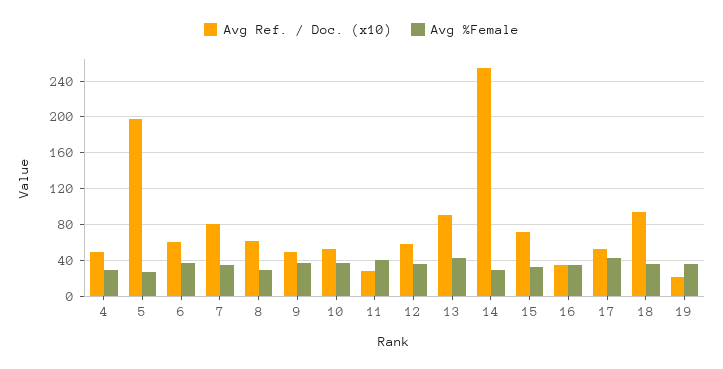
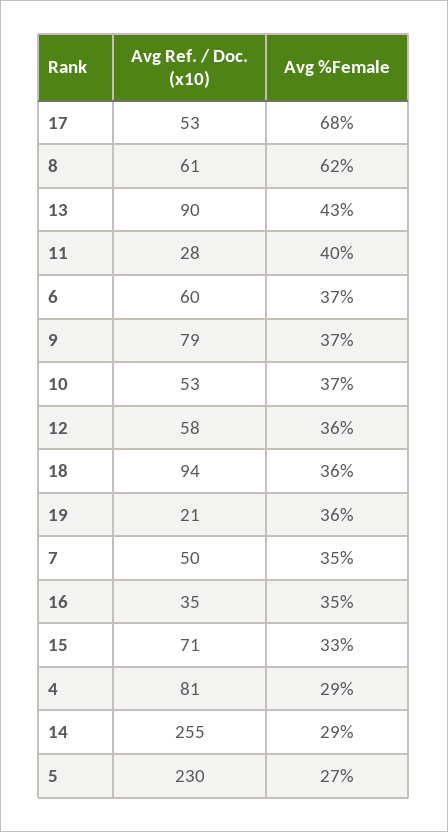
Avg Ref. / Doc. (x10), 4: 50 -> 81
Avg Ref. / Doc. (x10), 5: 200 -> 230
Avg Ref. / Doc. (x10), 7: 80 -> 50
Avg %Female, 8: 30 -> 62
Avg Ref. / Doc. (x10), 9: 50 -> 79
Avg %Female, 17: 40 -> 68

